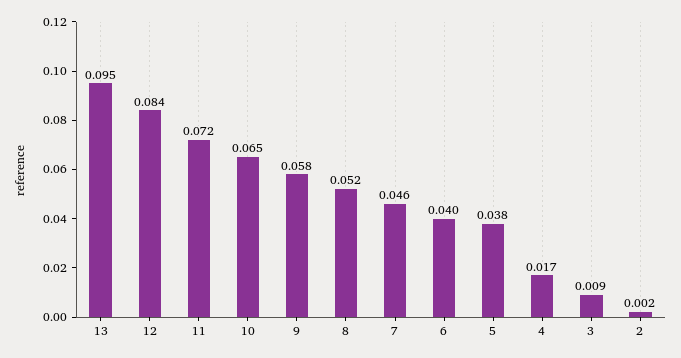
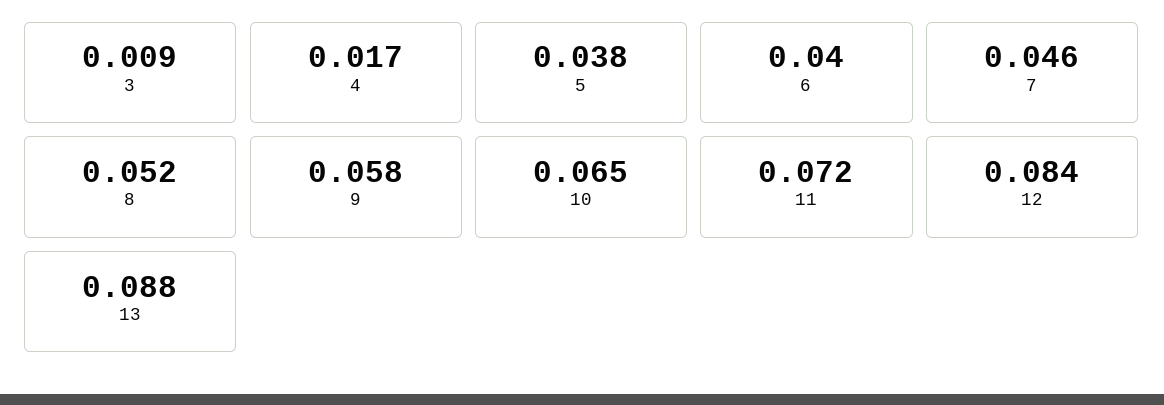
13: 0.095 -> 0.088
2: 0.002 -> none

